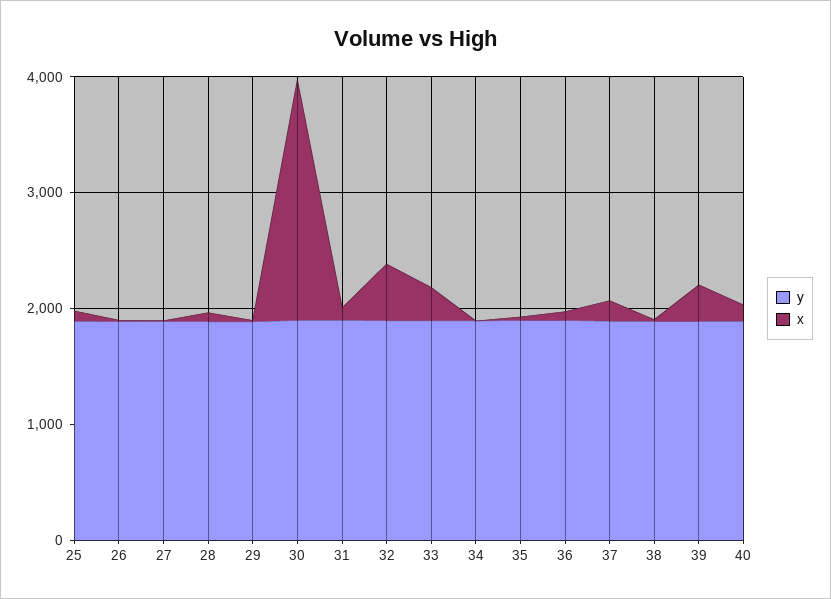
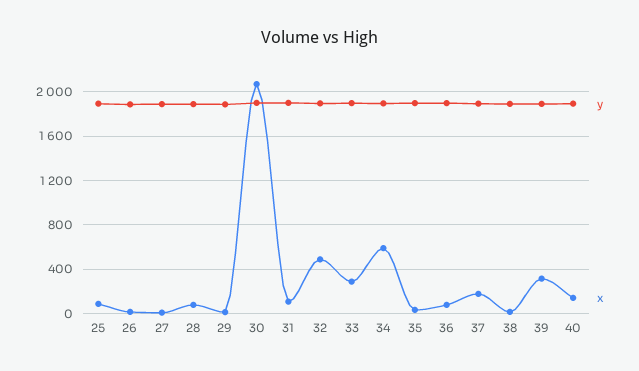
x, 34: 0 -> 600

